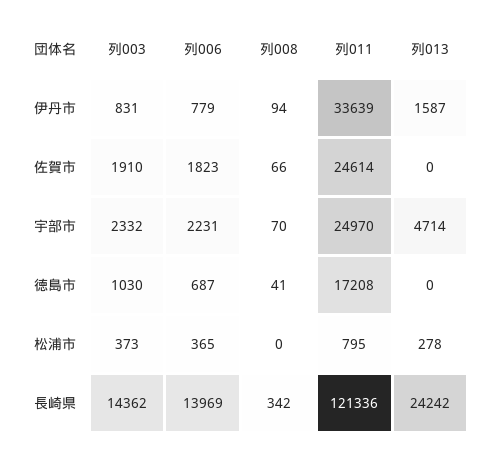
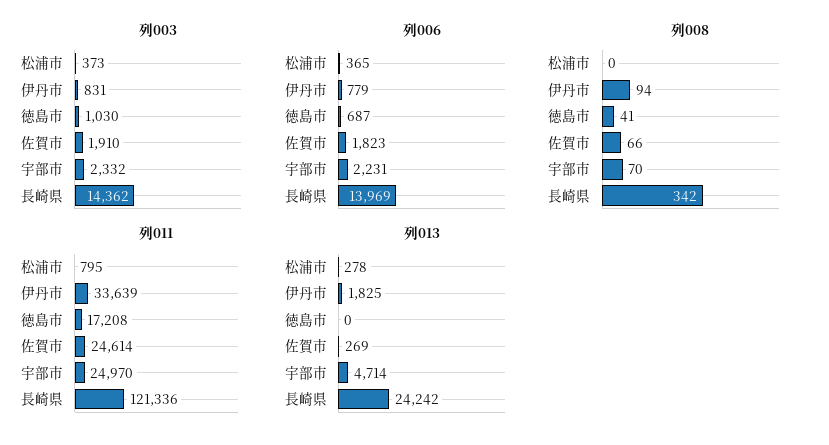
列013, 伊丹市: 1587 -> 1825
列013, 佐賀市: 0 -> 269

